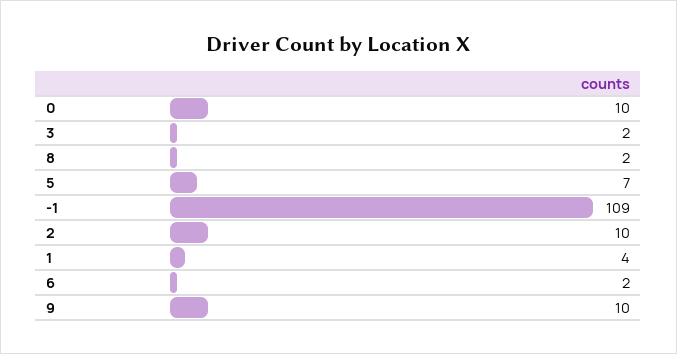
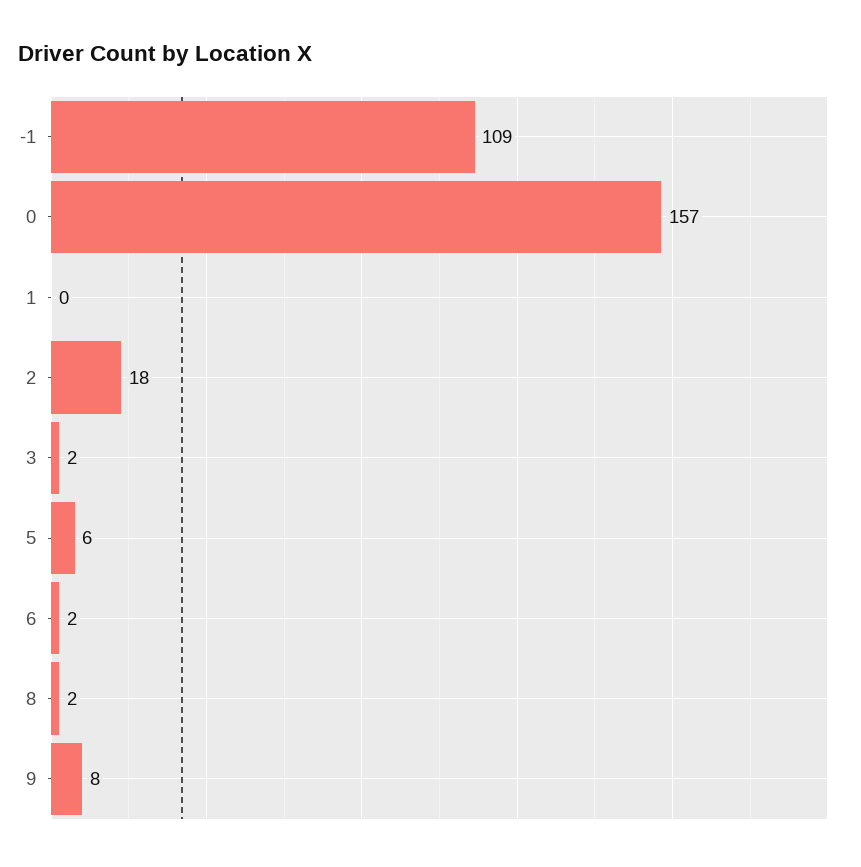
0: 10 -> 157
5: 7 -> 6
2: 10 -> 18
1: 4 -> 0
9: 10 -> 8

